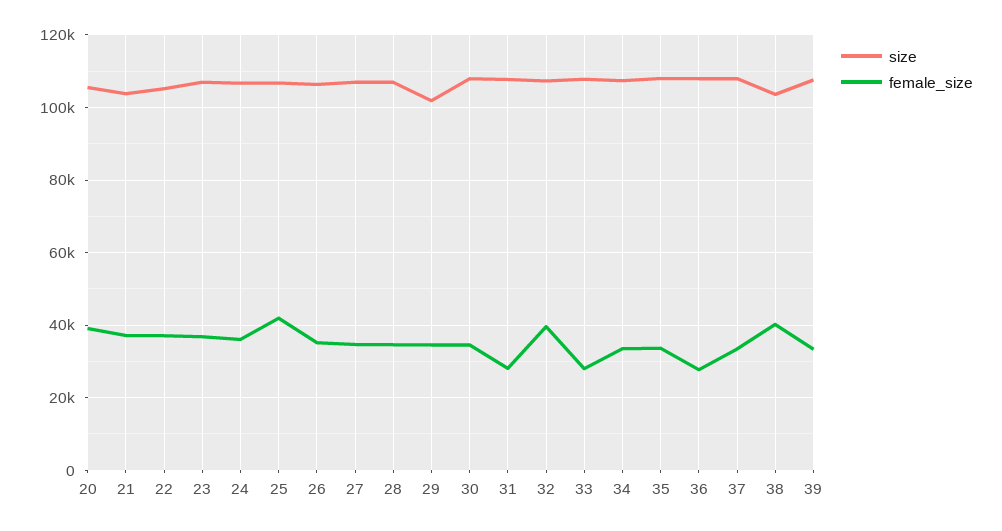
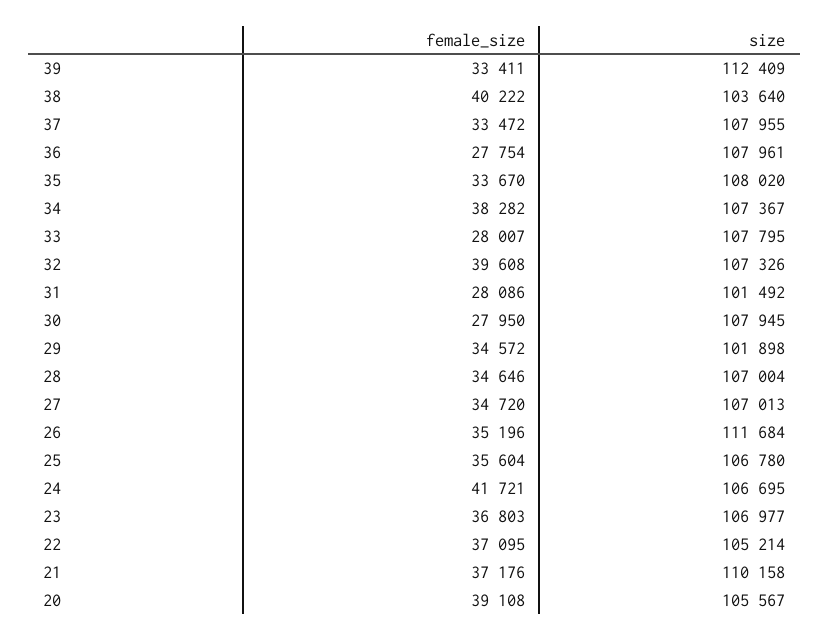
size, 21: 104000 -> 110158
female_size, 24: 36000 -> 41721
female_size, 25: 42000 -> 35604
size, 26: 106000 -> 111684
female_size, 30: 34000 -> 27950
size, 31: 108000 -> 101492
female_size, 34: 34000 -> 38282
size, 39: 108000 -> 112409

